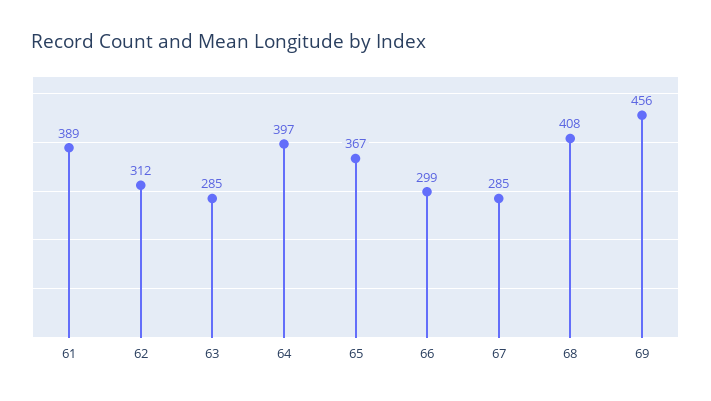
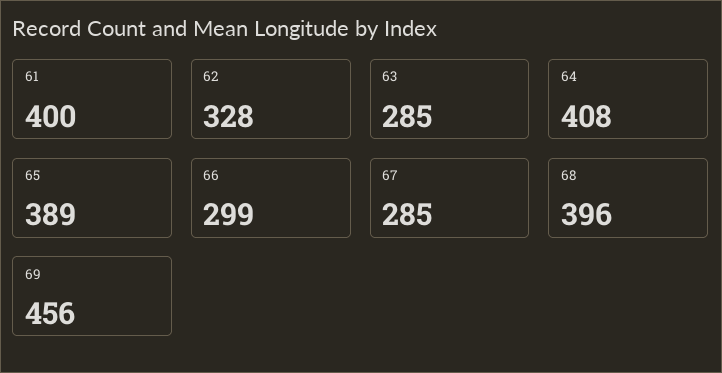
61: 389 -> 400
62: 312 -> 328
64: 397 -> 408
65: 367 -> 389
68: 408 -> 396

